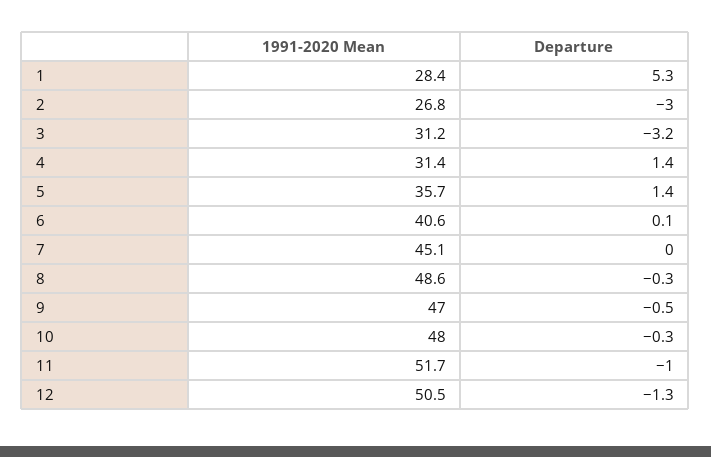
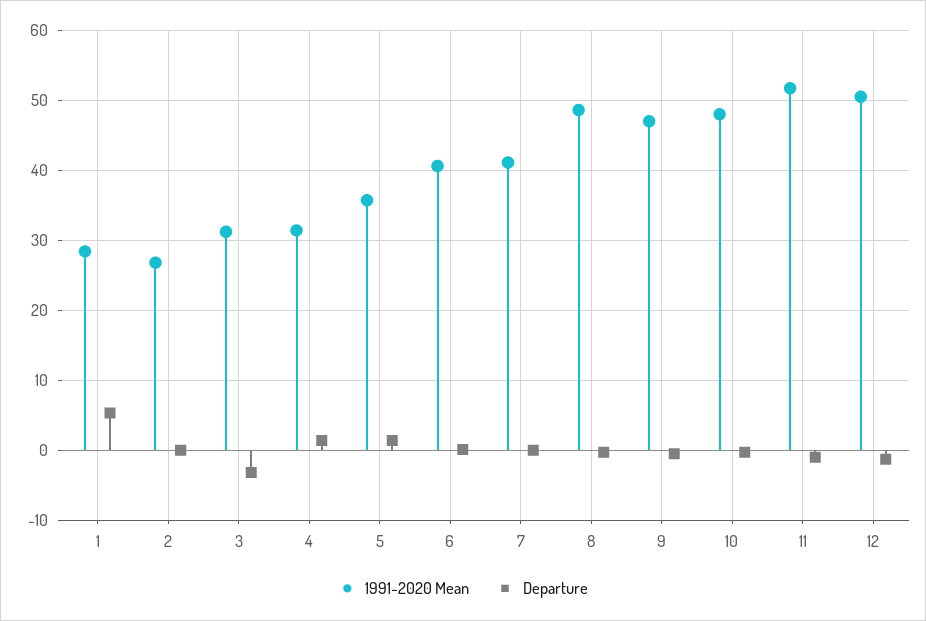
Departure, 2: -3 -> 0
1991-2020 Mean, 7: 45.1 -> 41

